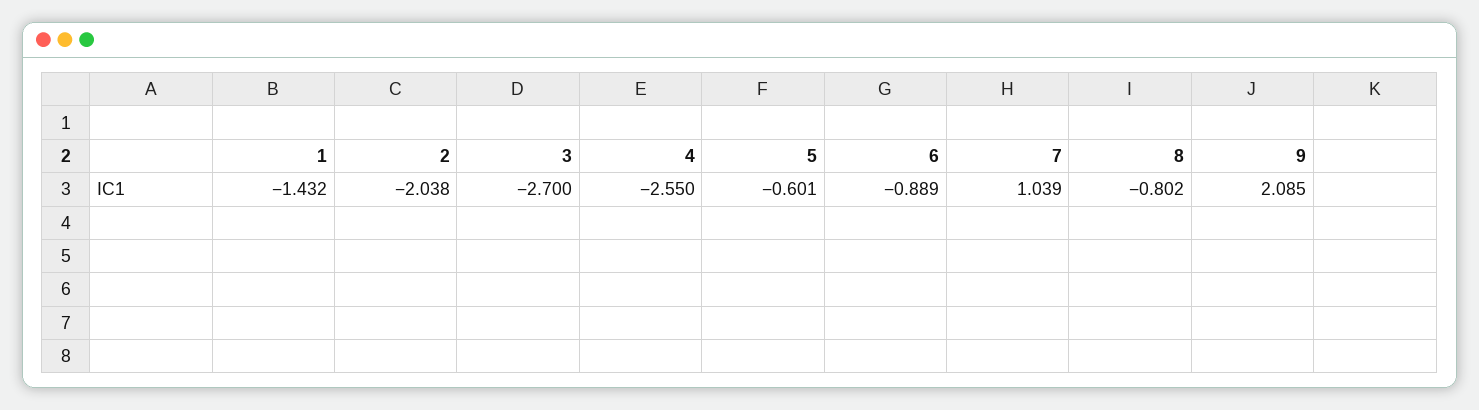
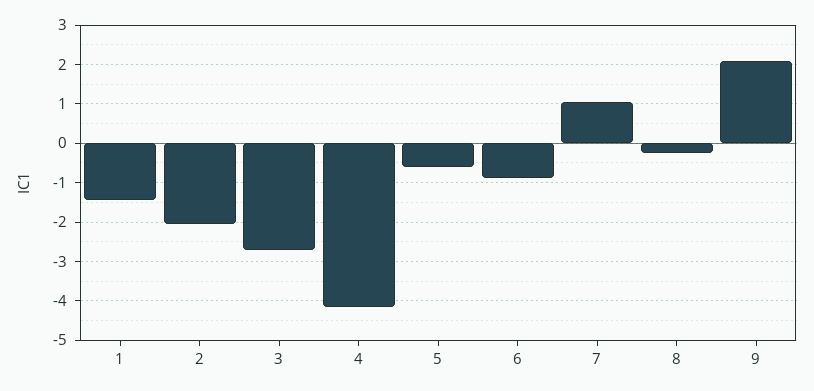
4: -2.55 -> -4.2
8: -0.802 -> -0.2

